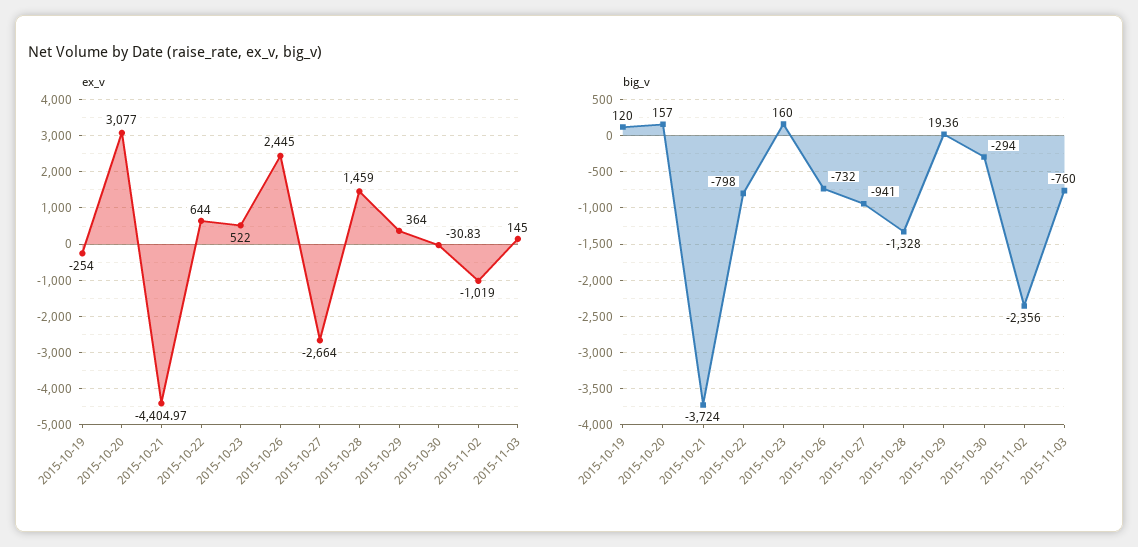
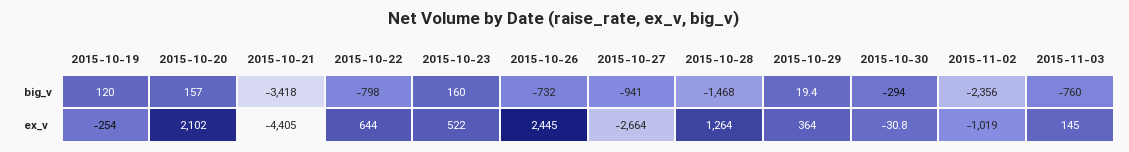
ex_v, 2015-10-20: 3077 -> 2102
ex_v, 2015-10-28: 1459 -> 1264
big_v, 2015-10-21: -3724 -> -3418
big_v, 2015-10-28: -1328 -> -1468

